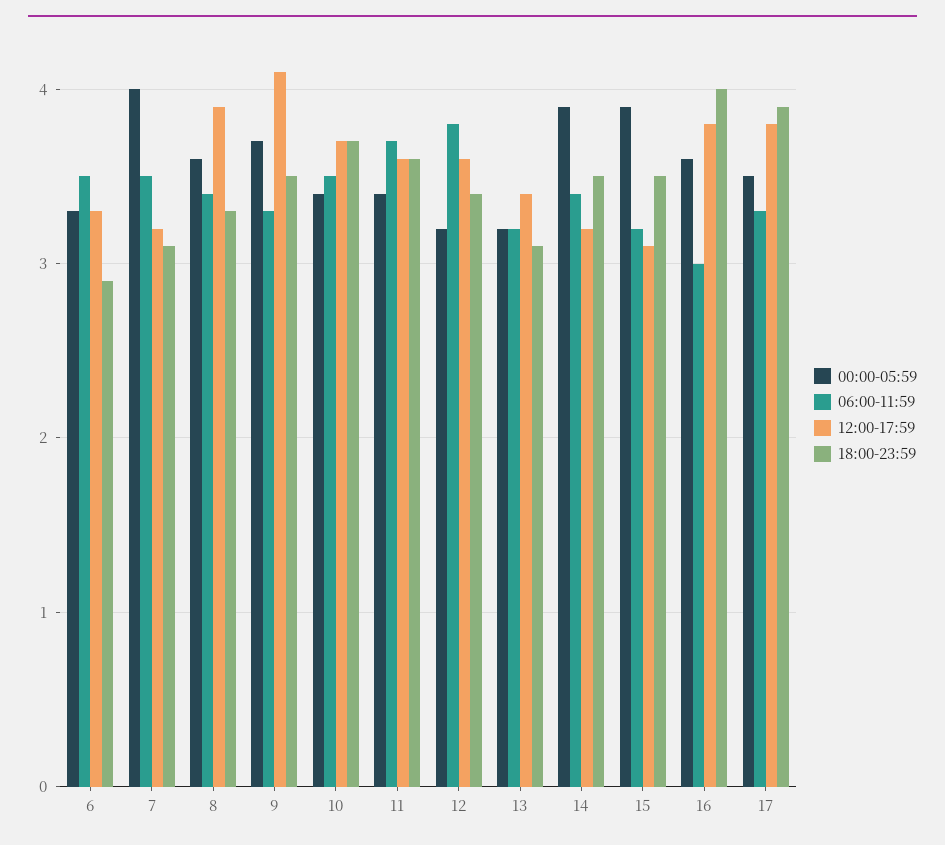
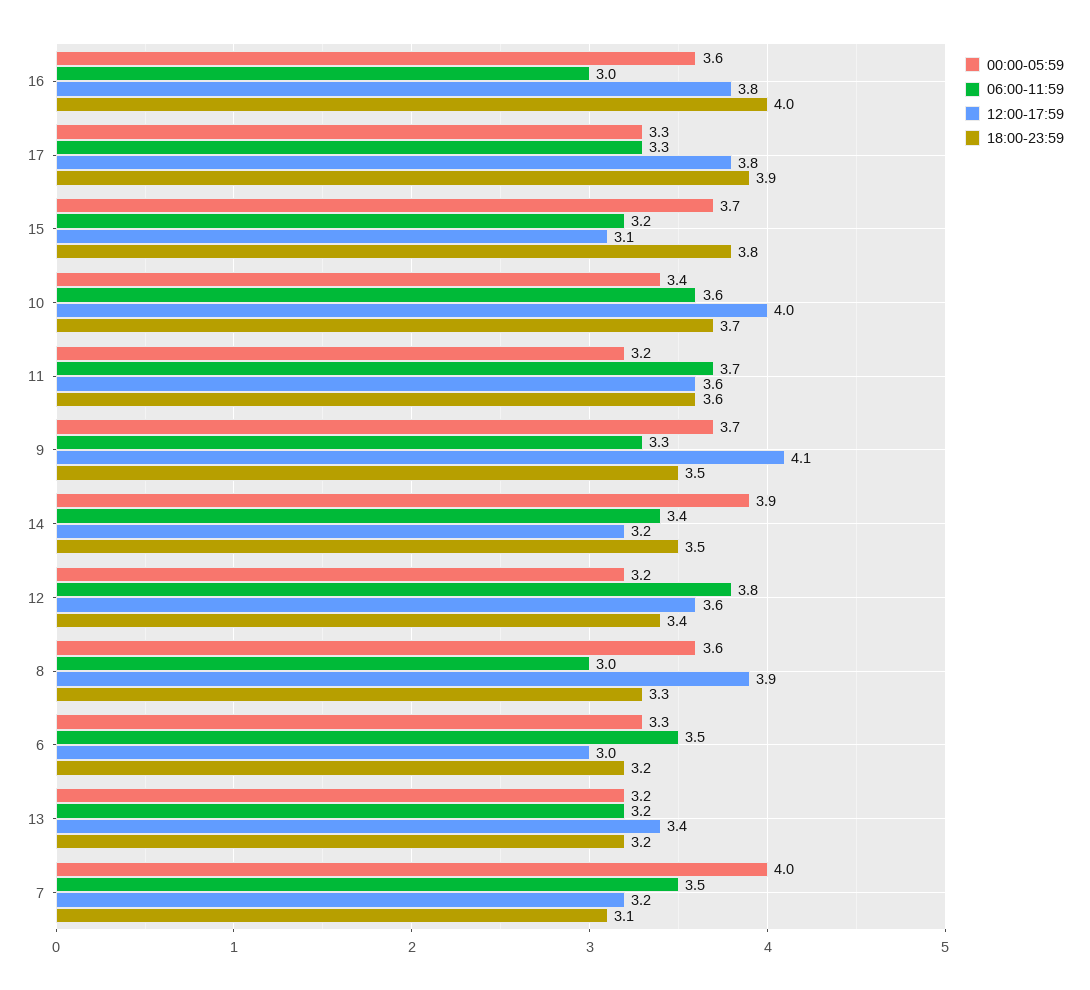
12:00-17:59, 6: 3.3 -> 3
18:00-23:59, 6: 2.9 -> 3.2
06:00-11:59, 8: 3.4 -> 3
06:00-11:59, 10: 3.5 -> 3.6
12:00-17:59, 10: 3.7 -> 4
00:00-05:59, 11: 3.4 -> 3.2
18:00-23:59, 13: 3.1 -> 3.2
00:00-05:59, 15: 3.9 -> 3.7
18:00-23:59, 15: 3.5 -> 3.8
00:00-05:59, 17: 3.5 -> 3.3

